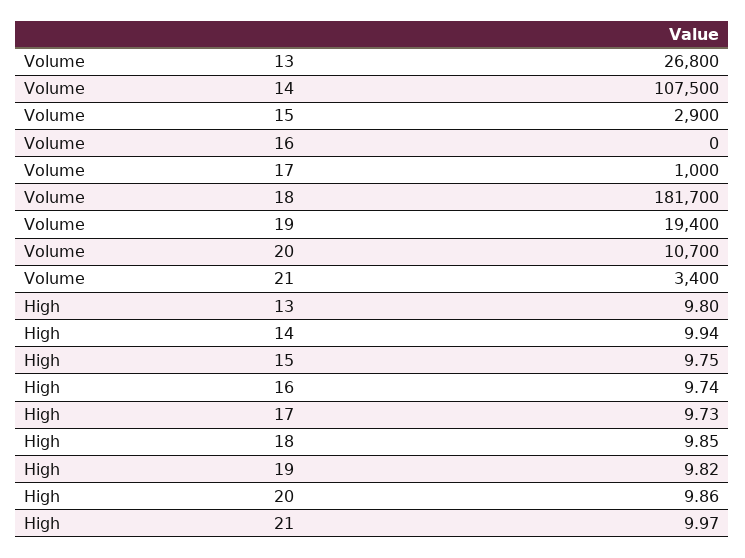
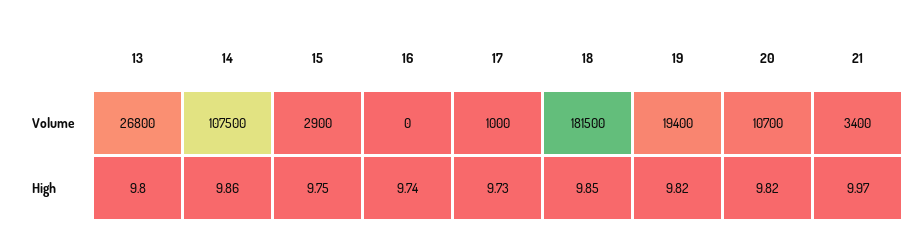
Volume, 18: 181700 -> 181500
High, 14: 9.94 -> 9.86
High, 20: 9.86 -> 9.82

